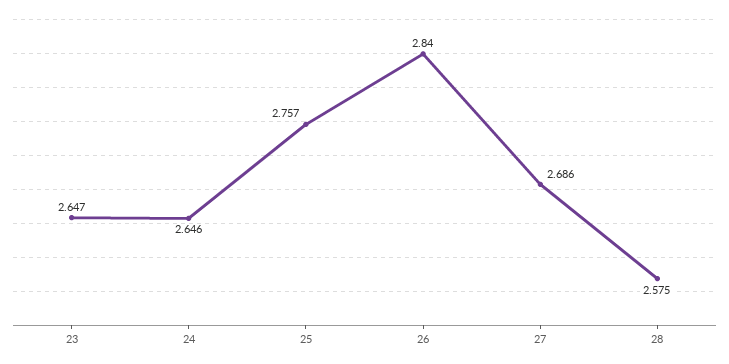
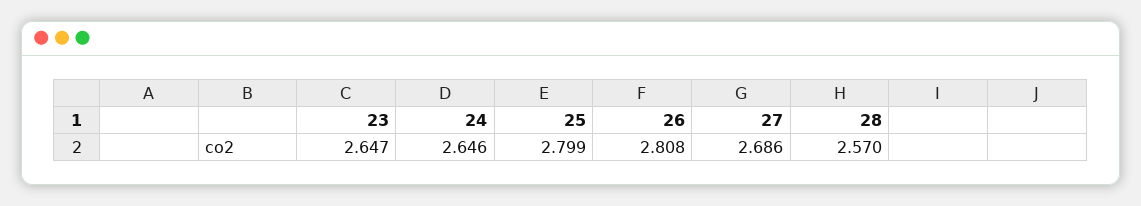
25: 2.757 -> 2.799
26: 2.84 -> 2.808
28: 2.575 -> 2.57

